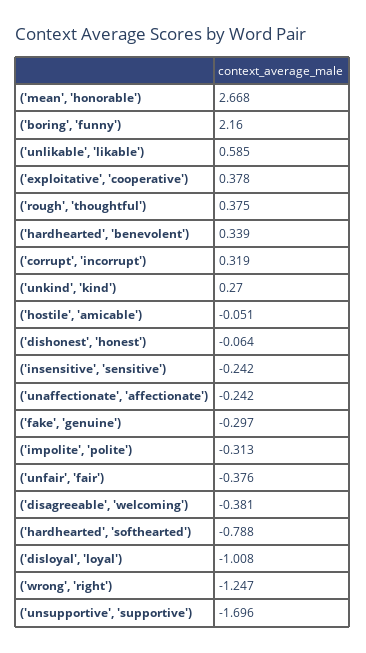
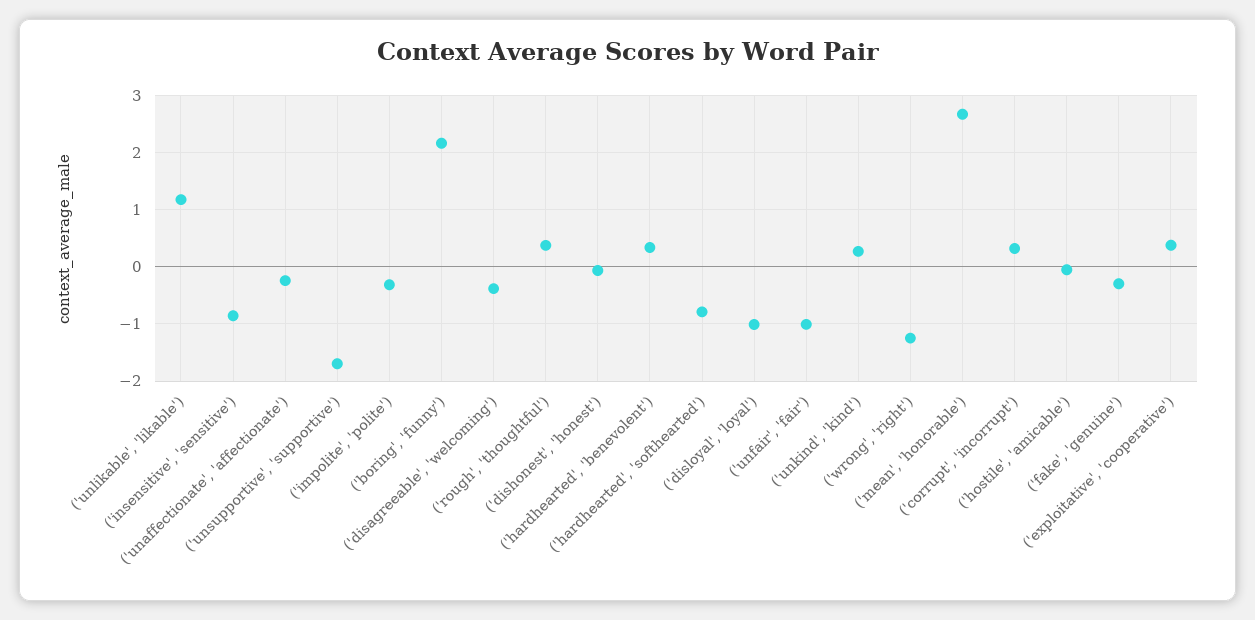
('unlikable', 'likable'): 0.585 -> 1.2
('insensitive', 'sensitive'): -0.242 -> -0.8
('unfair', 'fair'): -0.376 -> -1

